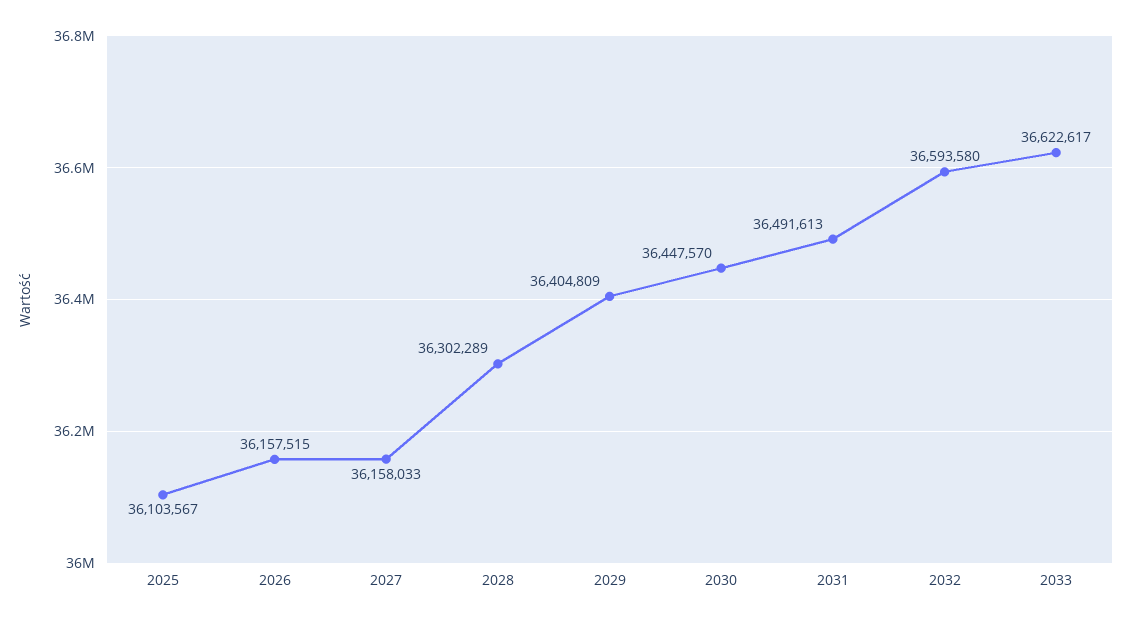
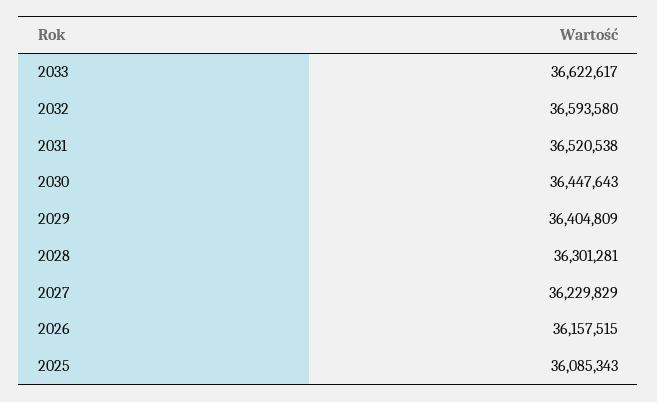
2025: 36103567 -> 36085343
2027: 36158033 -> 36229829
2028: 36302289 -> 36301281
2030: 36447570 -> 36447643
2031: 36491613 -> 36520538

